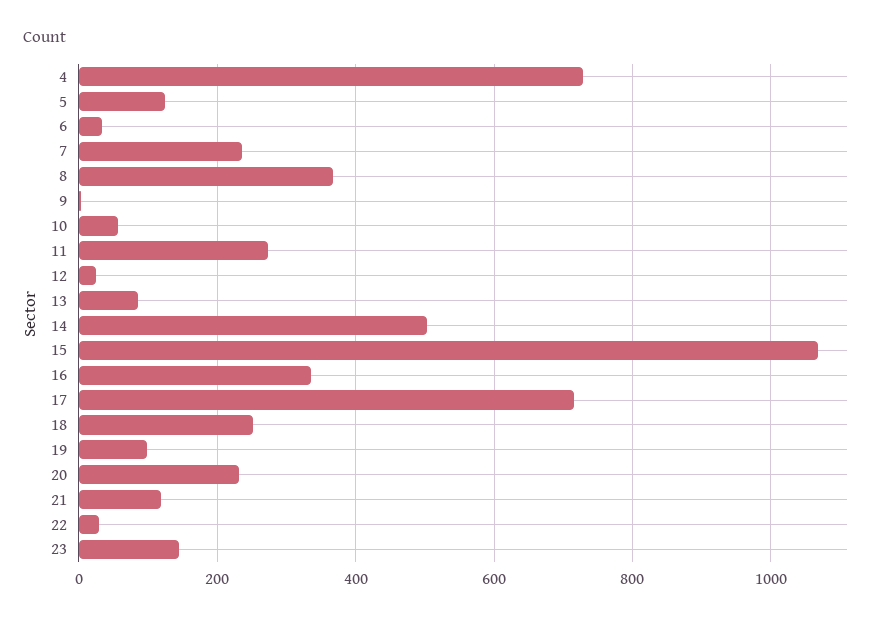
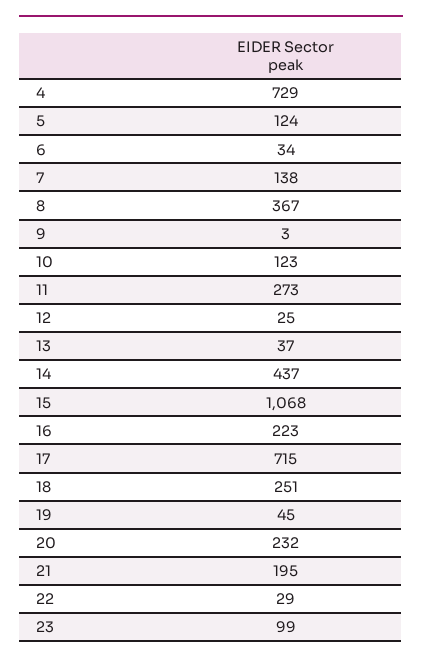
7: 240 -> 138
10: 60 -> 123
13: 80 -> 37
14: 500 -> 437
16: 340 -> 223
19: 100 -> 45
21: 120 -> 195
23: 140 -> 99

